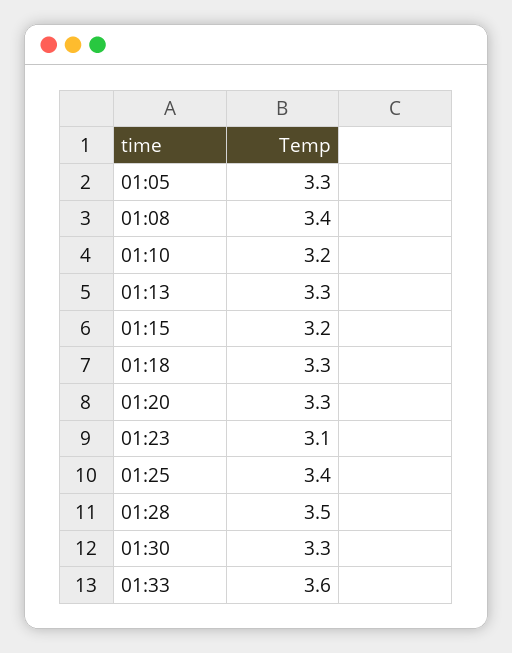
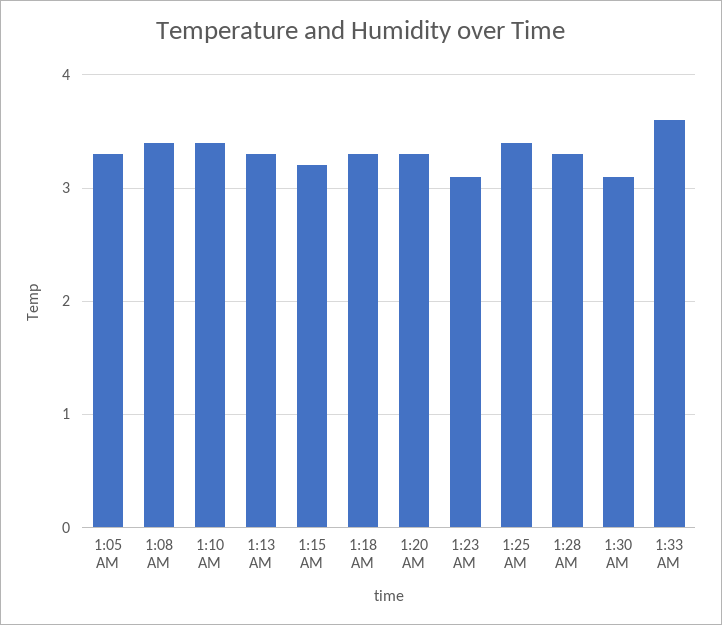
01:10: 3.2 -> 3.4
01:28: 3.5 -> 3.3
01:30: 3.3 -> 3.1

